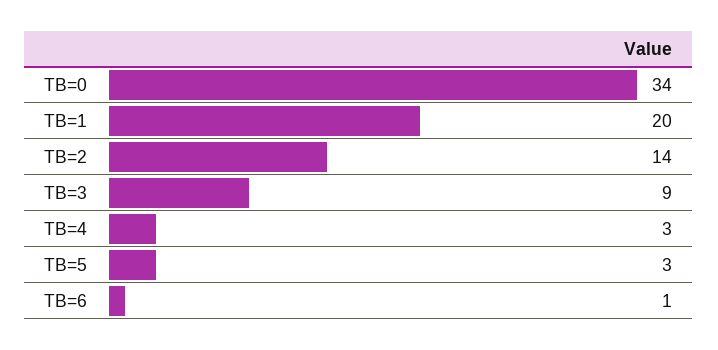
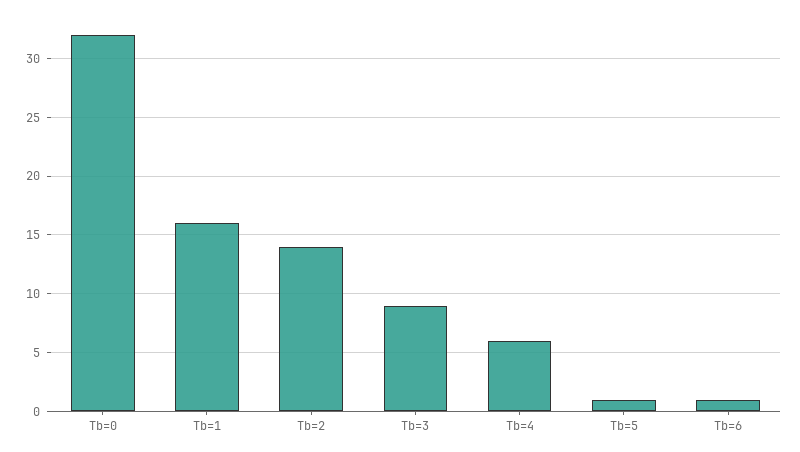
TB=0: 34 -> 32
TB=1: 20 -> 16
TB=4: 3 -> 6
TB=5: 3 -> 1

